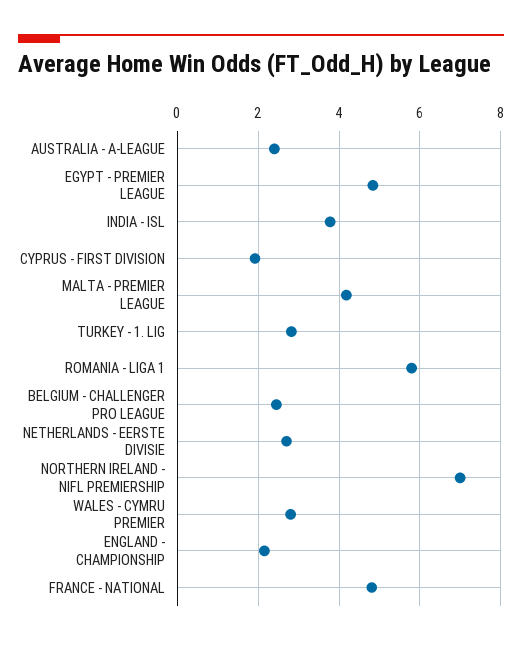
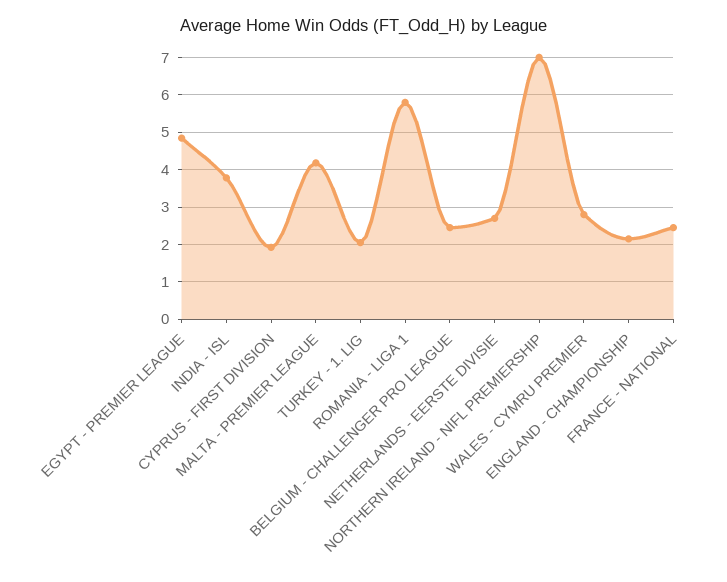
AUSTRALIA - A-LEAGUE: 2.4 -> none
TURKEY - 1. LIG: 2.8 -> 2
FRANCE - NATIONAL: 4.8 -> 2.4

